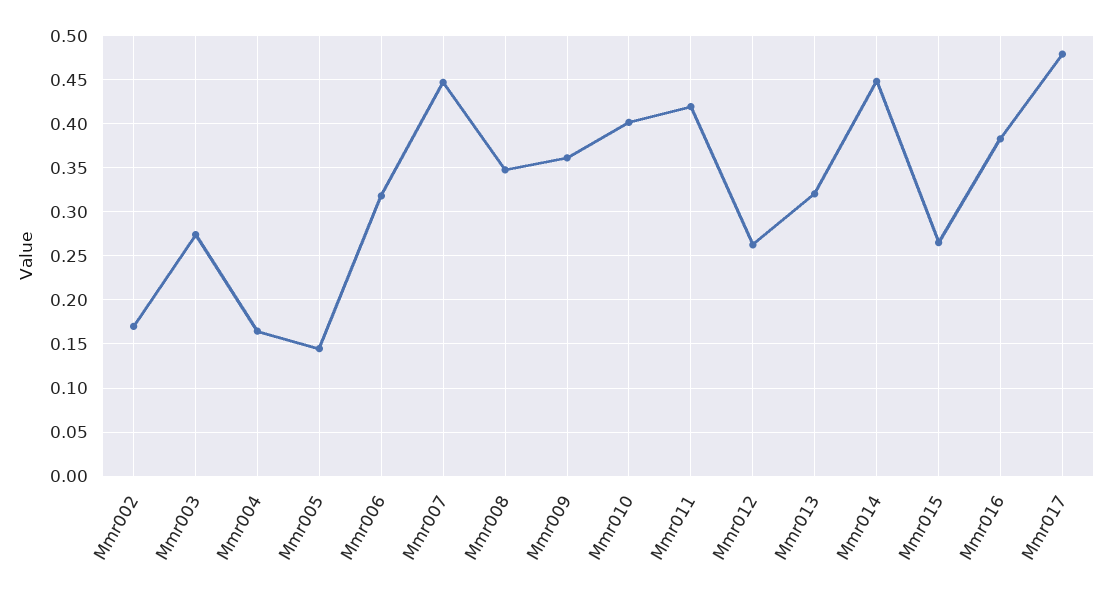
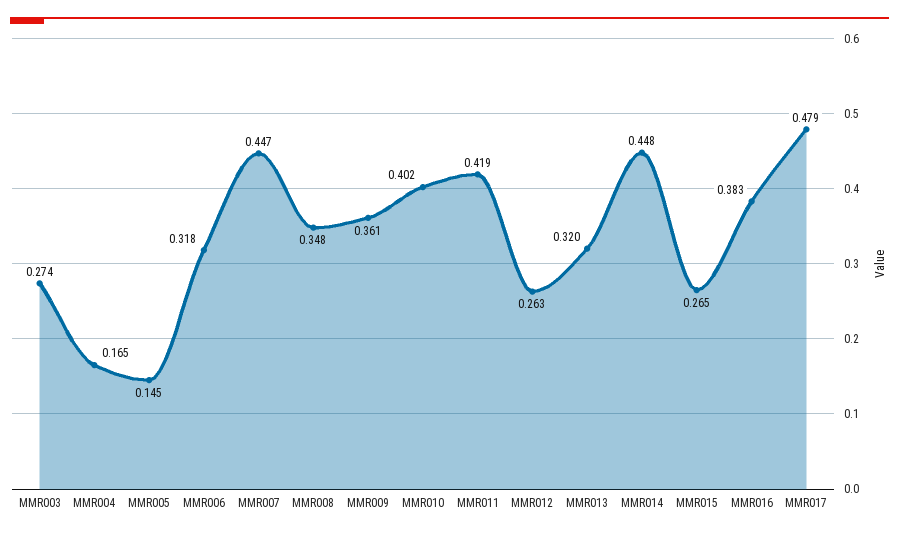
Mmr002: 0.17 -> none

